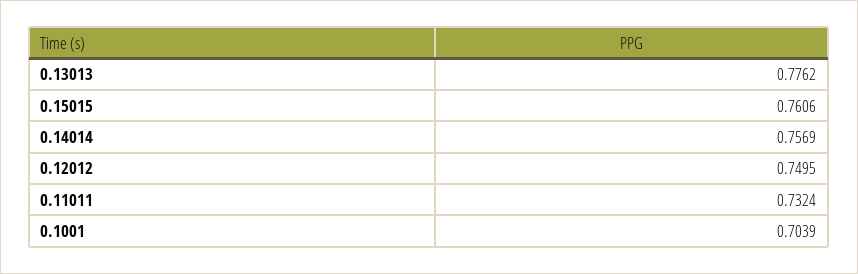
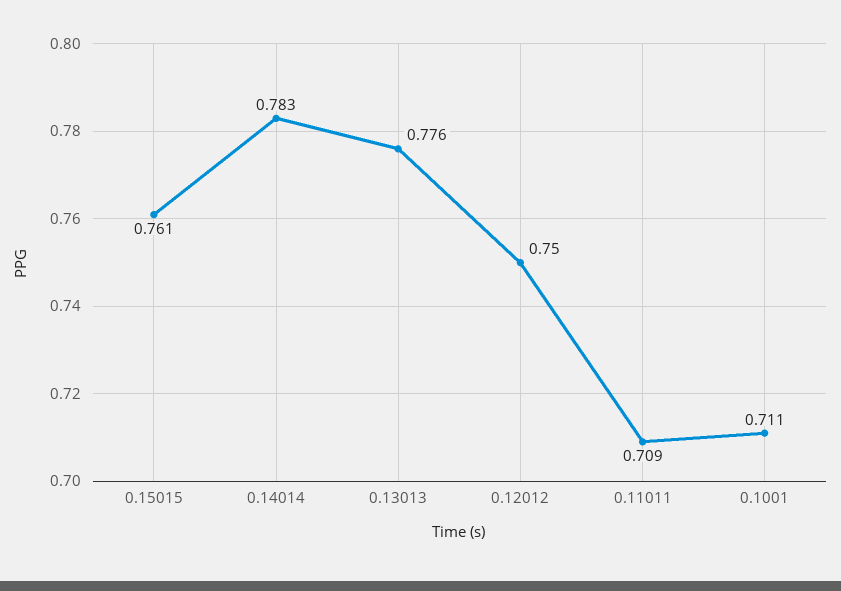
0.14014: 0.7569 -> 0.783
0.11011: 0.7324 -> 0.709
0.1001: 0.7039 -> 0.711

